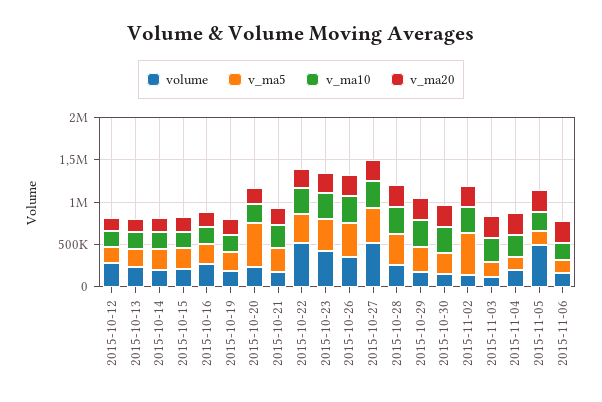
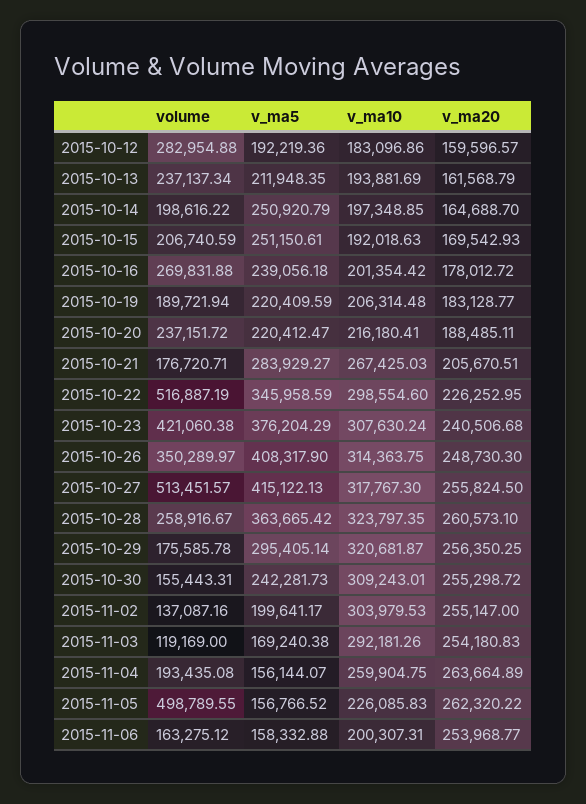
v_ma5, 2015-10-20: 500000 -> 220412.47
v_ma5, 2015-11-02: 500000 -> 199641.17

